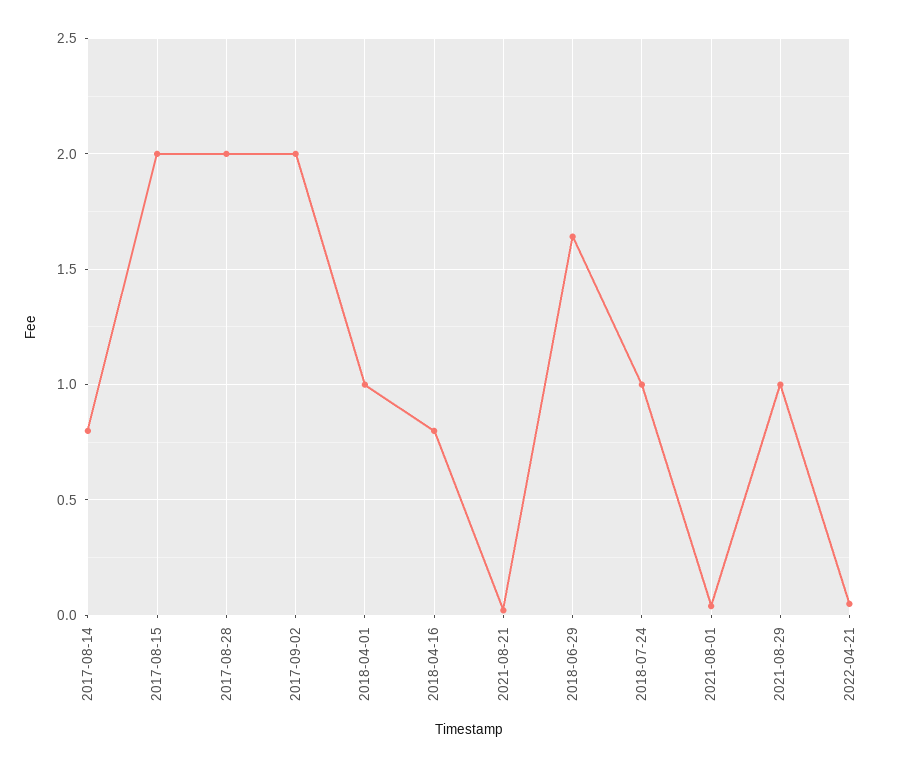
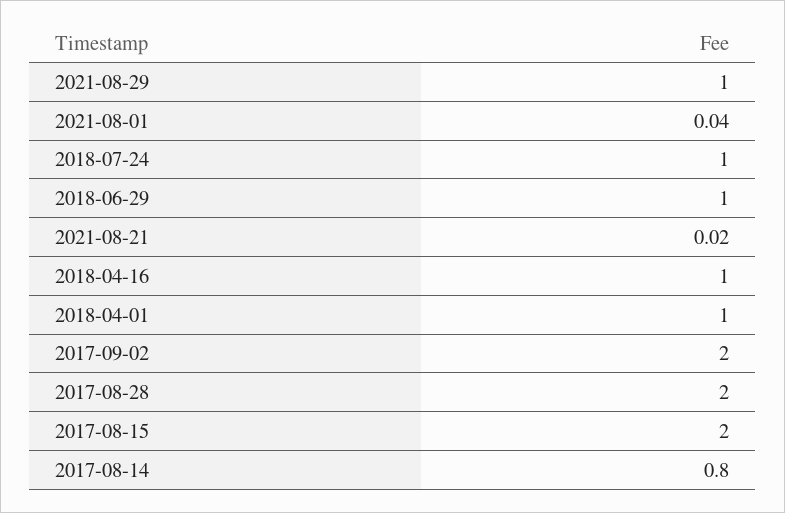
2018-04-16: 0.8 -> 1
2018-06-29: 1.65 -> 1
2022-04-21: 0.05 -> none

